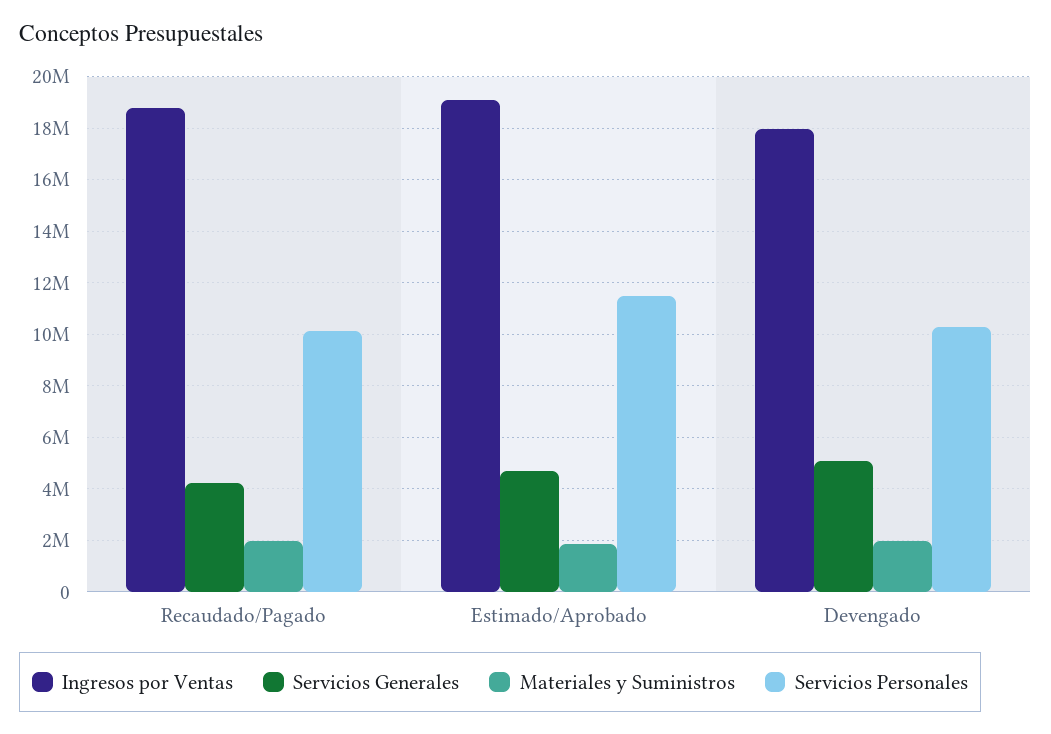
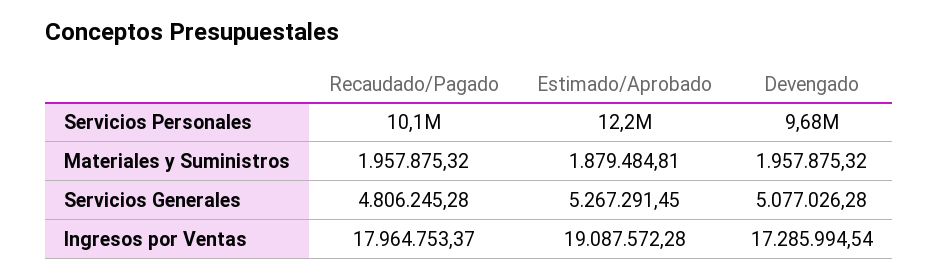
Ingresos por Ventas, Recaudado/Pagado: 18750000 -> 17964753.37
Servicios Generales, Recaudado/Pagado: 4250000 -> 4806245.28
Servicios Generales, Estimado/Aprobado: 4750000 -> 5267291.45
Servicios Personales, Estimado/Aprobado: 11500000 -> 12200000
Ingresos por Ventas, Devengado: 18000000 -> 17285994.54
Servicios Personales, Devengado: 10250000 -> 9680000

